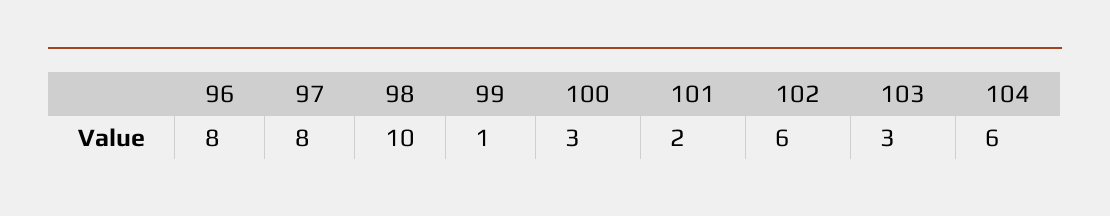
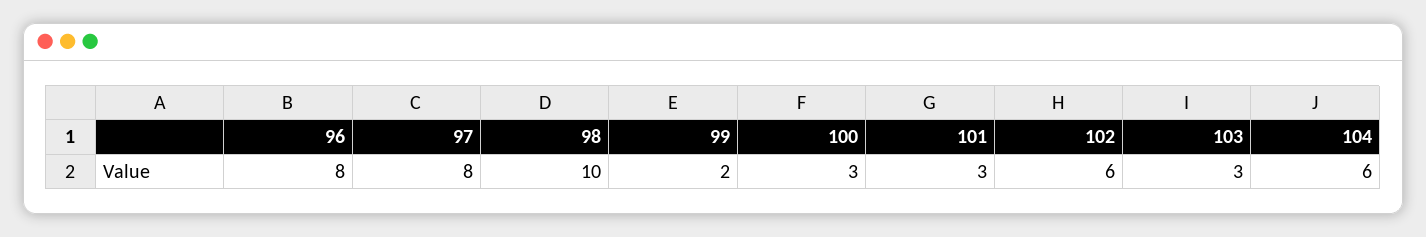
99: 1 -> 2
101: 2 -> 3

